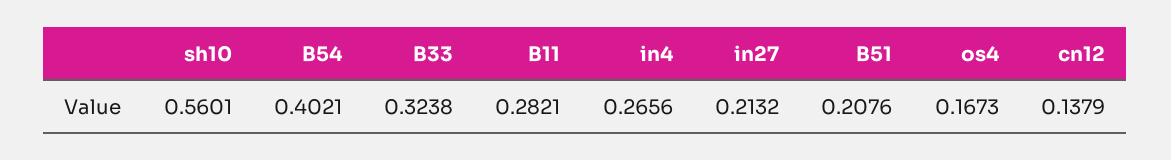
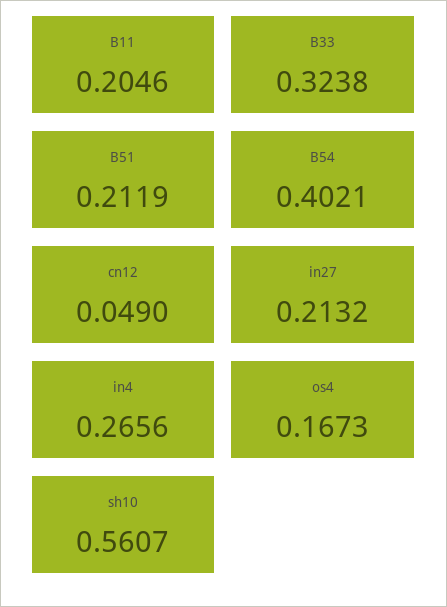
sh10: 0.5601 -> 0.5607
B11: 0.2821 -> 0.2046
B51: 0.2076 -> 0.2119
cn12: 0.1379 -> 0.049

